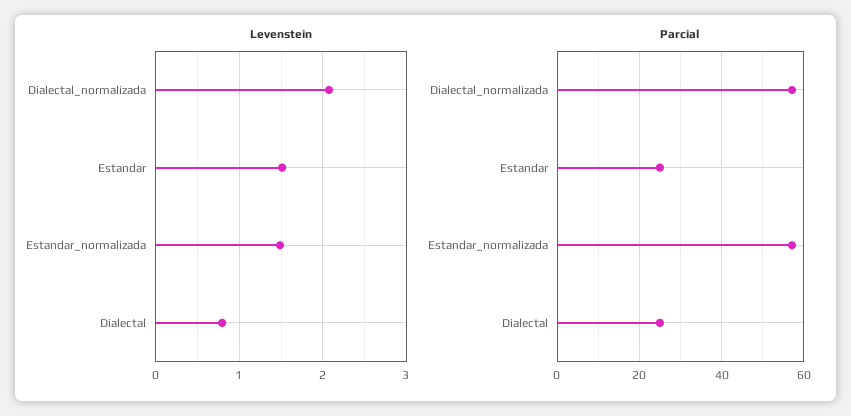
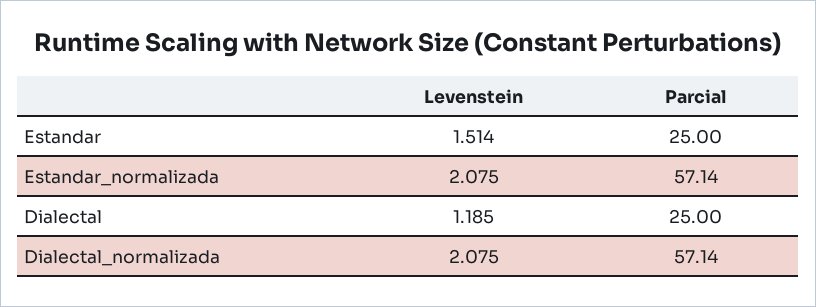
Levenstein, Estandar_normalizada: 1.5 -> 2.075
Levenstein, Dialectal: 0.8 -> 1.185

